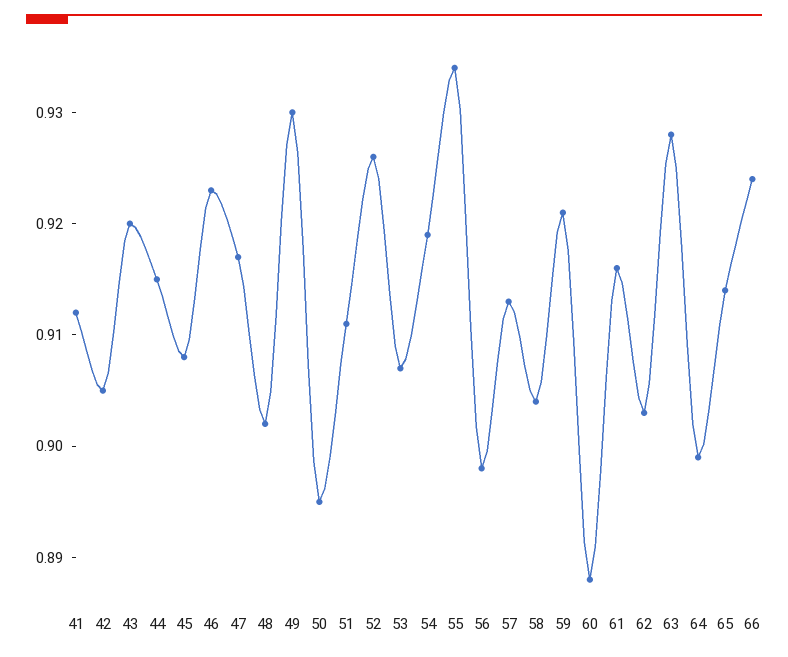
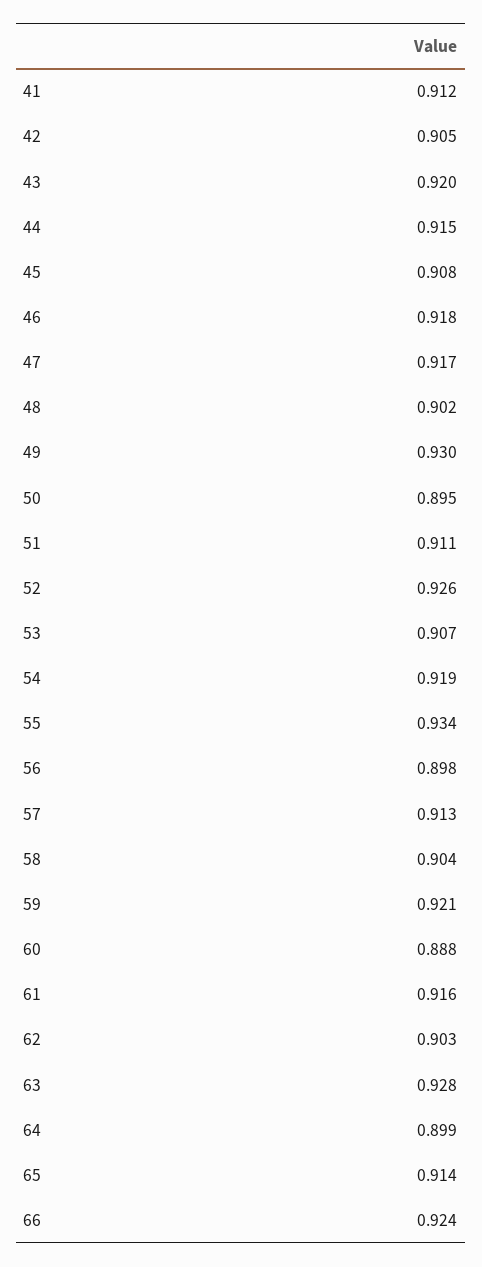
46: 0.923 -> 0.918

